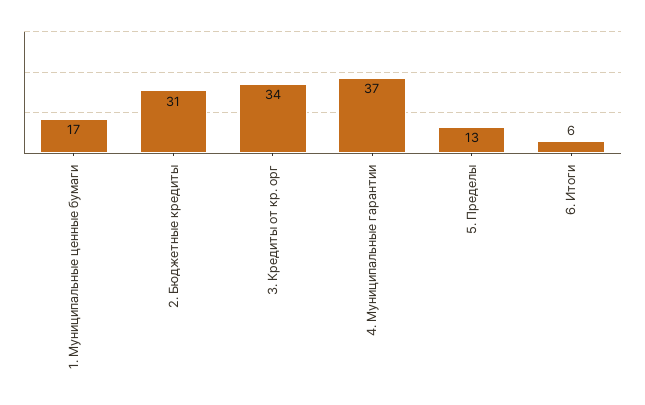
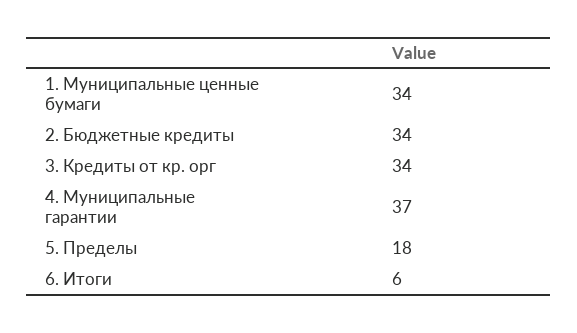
1. Муниципальные ценные бумаги: 17 -> 34
2. Бюджетные кредиты: 31 -> 34
5. Пределы: 13 -> 18

